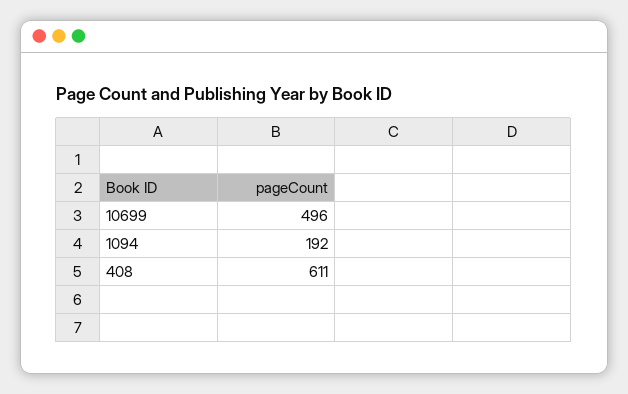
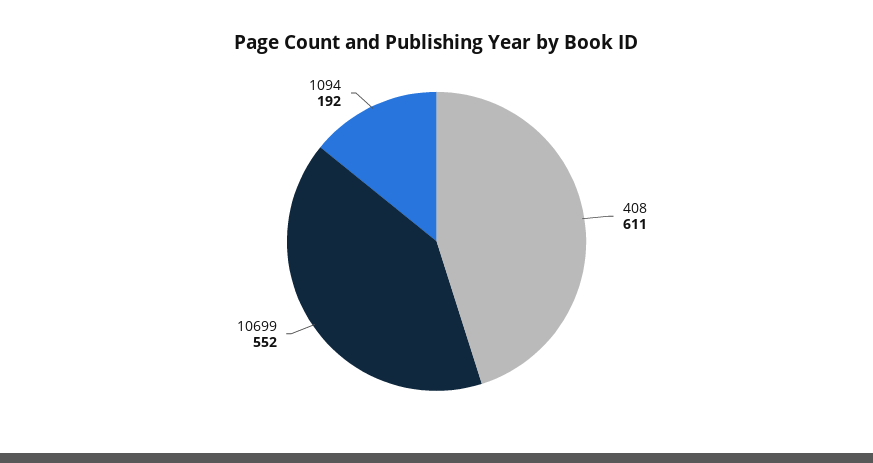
10699: 496 -> 552

